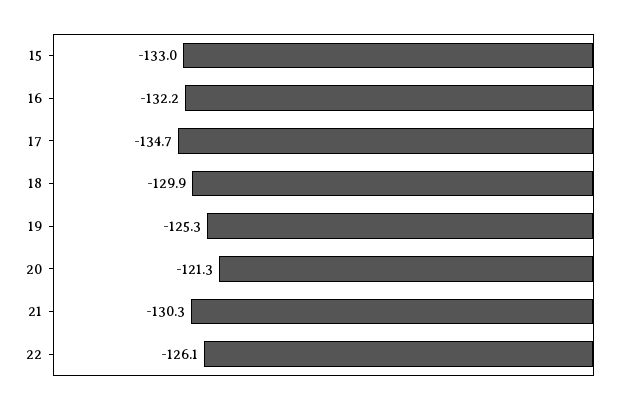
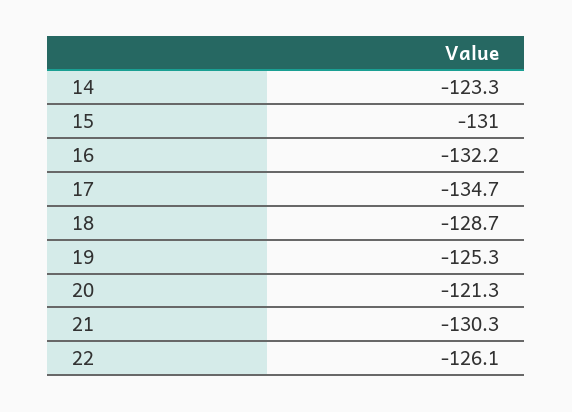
15: -133 -> -131
18: -129.9 -> -128.7
14: none -> -123.3

